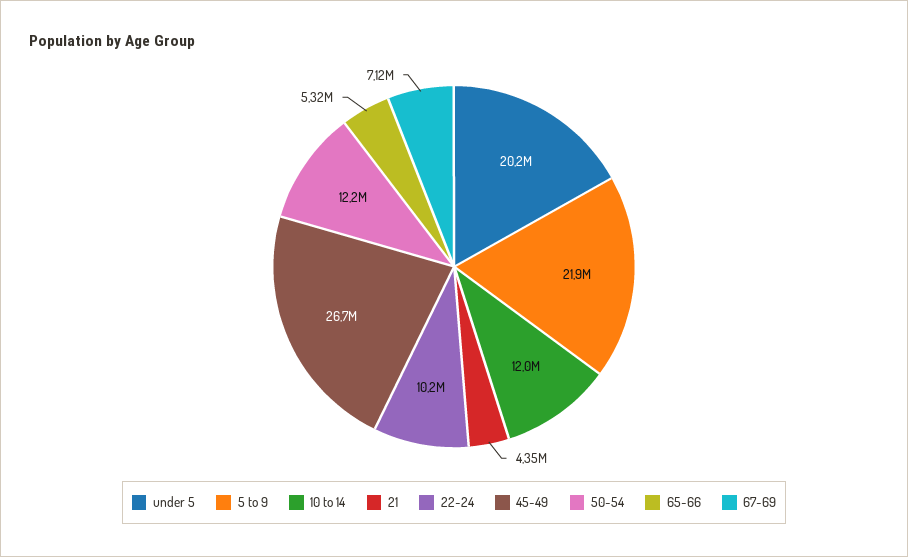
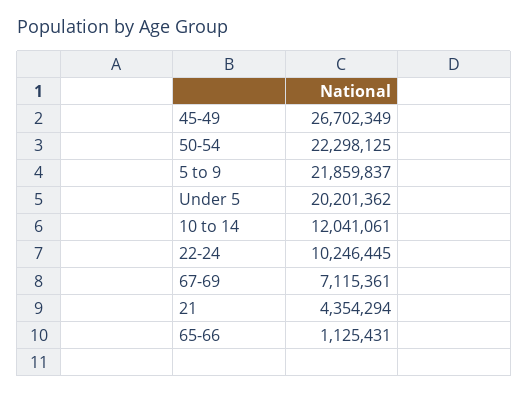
50-54: 12200000 -> 22298125
65-66: 5320000 -> 1125431

